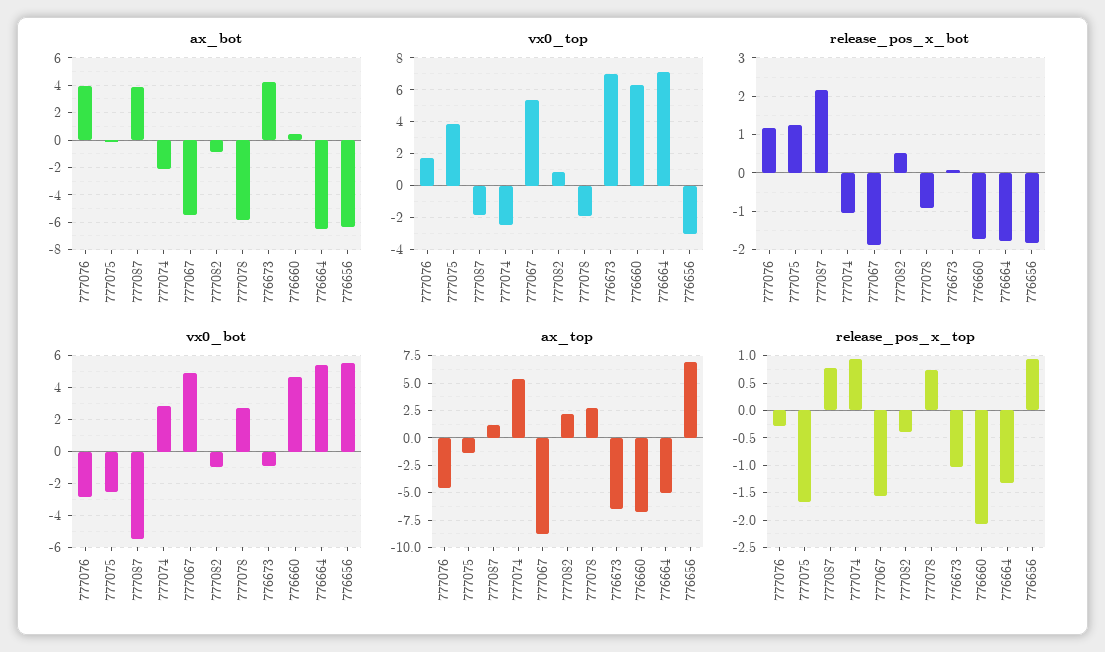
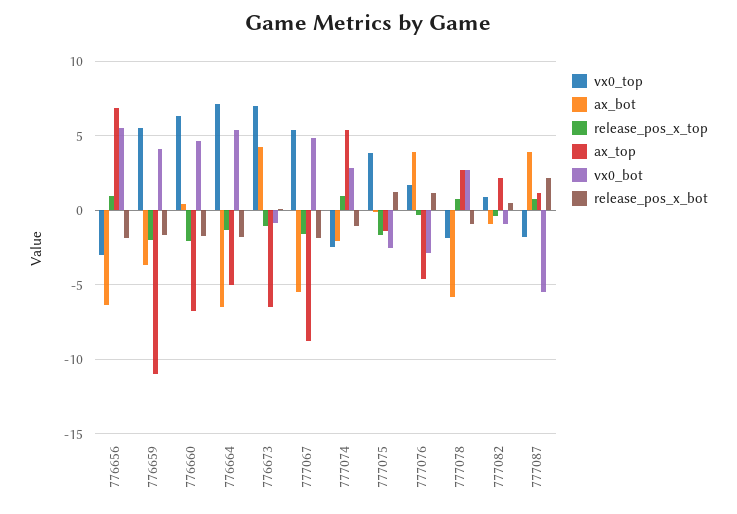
vx0_top, 776659: none -> 5.5
ax_bot, 776659: none -> -3.5
release_pos_x_top, 776659: none -> -2
ax_top, 776659: none -> -11
vx0_bot, 776659: none -> 4
release_pos_x_bot, 776659: none -> -1.5

